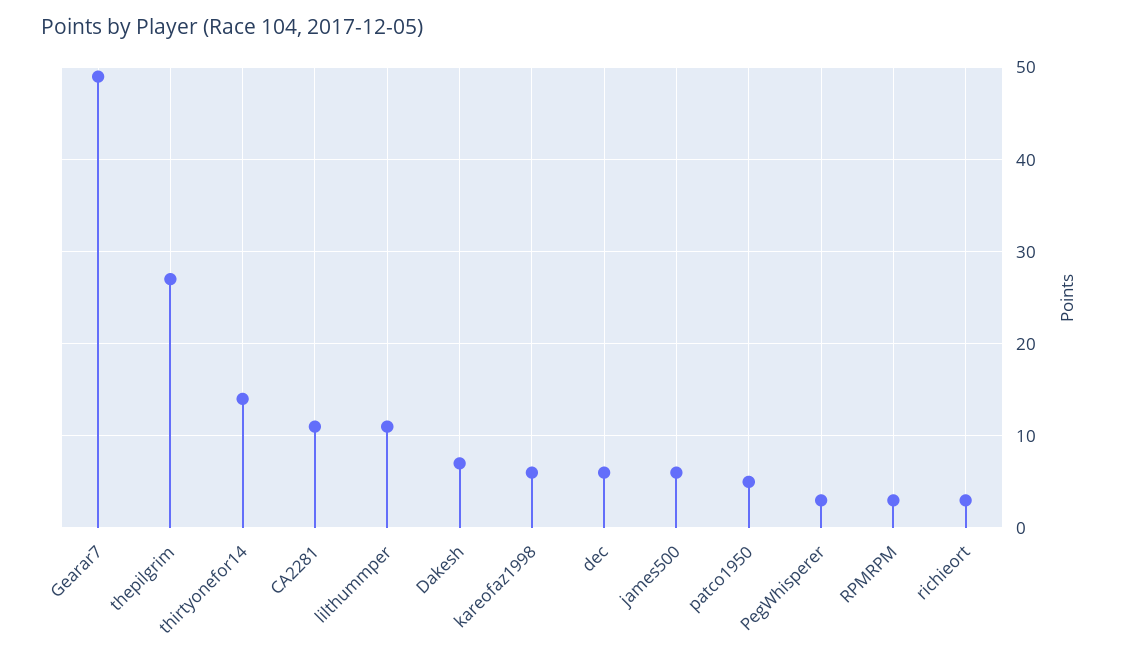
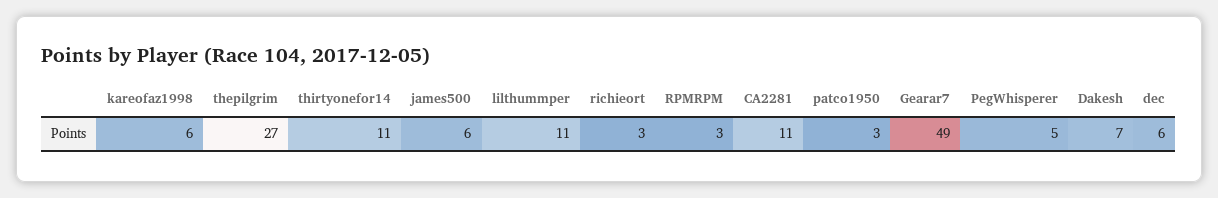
thirtyonefor14: 14 -> 11
patco1950: 5 -> 3
PegWhisperer: 3 -> 5

